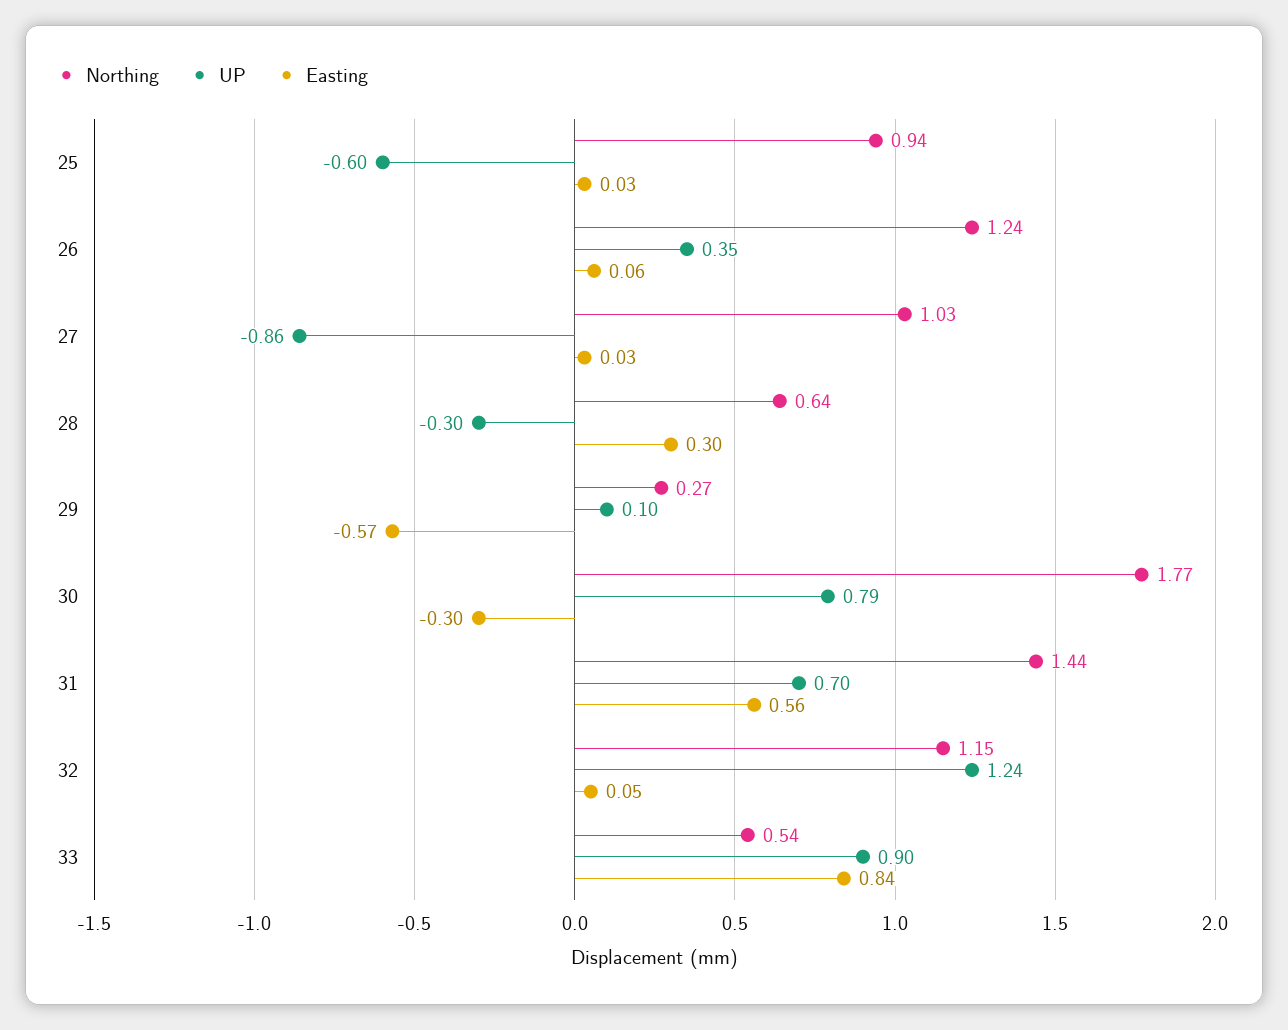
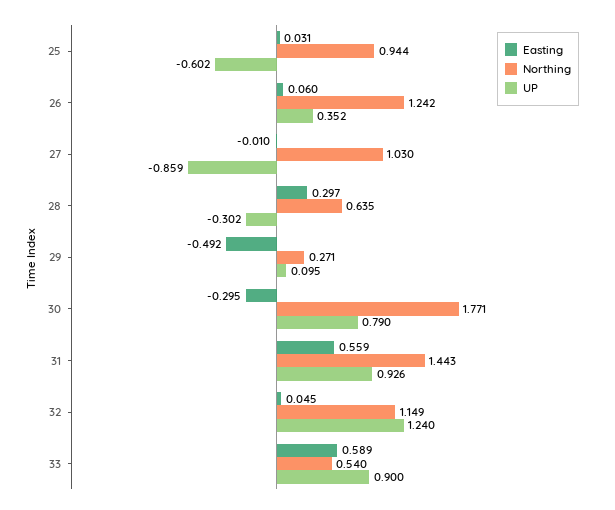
Easting, 27: 0.03 -> -0.01
Easting, 29: -0.57 -> -0.492
UP, 31: 0.7 -> 0.926
Easting, 33: 0.84 -> 0.589

